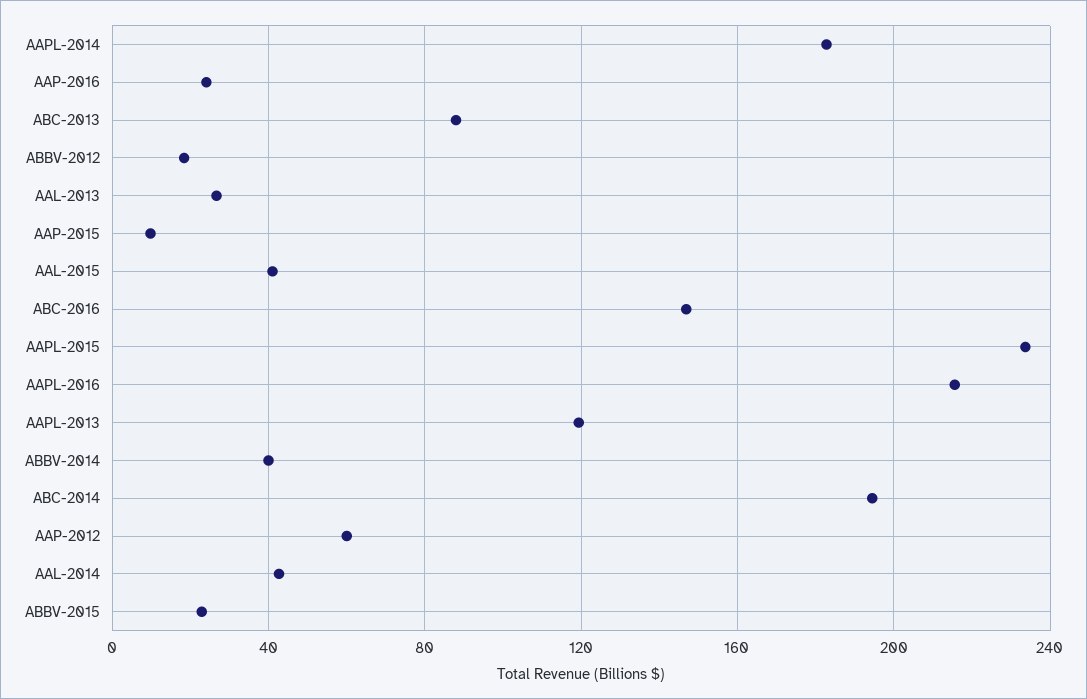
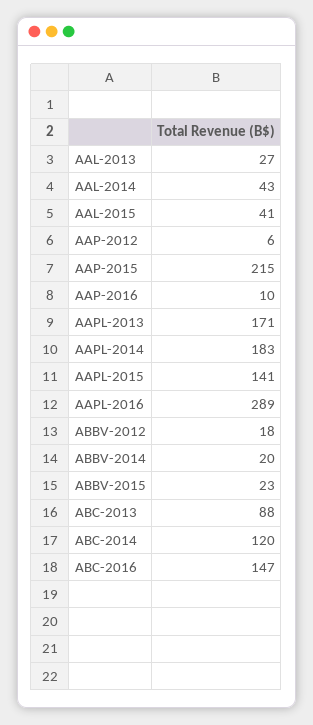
AAP-2016: 25 -> 10
AAP-2015: 10 -> 215
AAPL-2015: 235 -> 141
AAPL-2016: 215 -> 289
AAPL-2013: 120 -> 171
ABBV-2014: 40 -> 20
ABC-2014: 195 -> 120
AAP-2012: 60 -> 6

